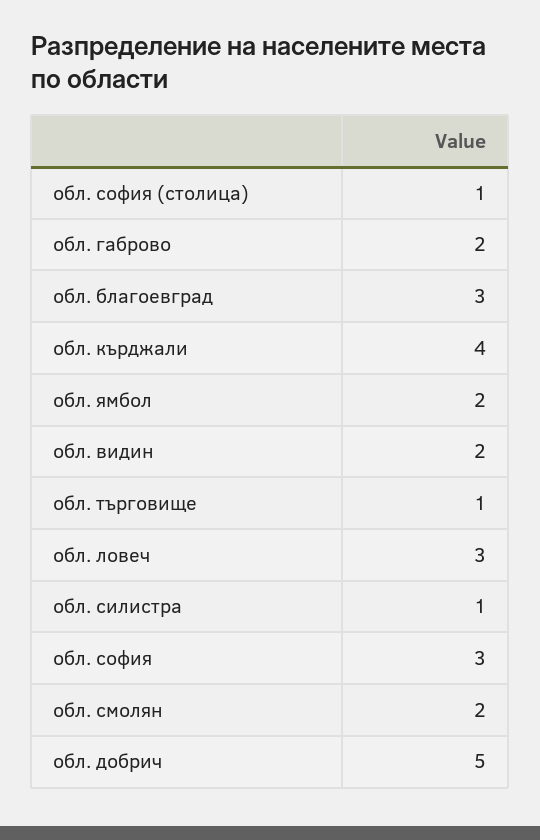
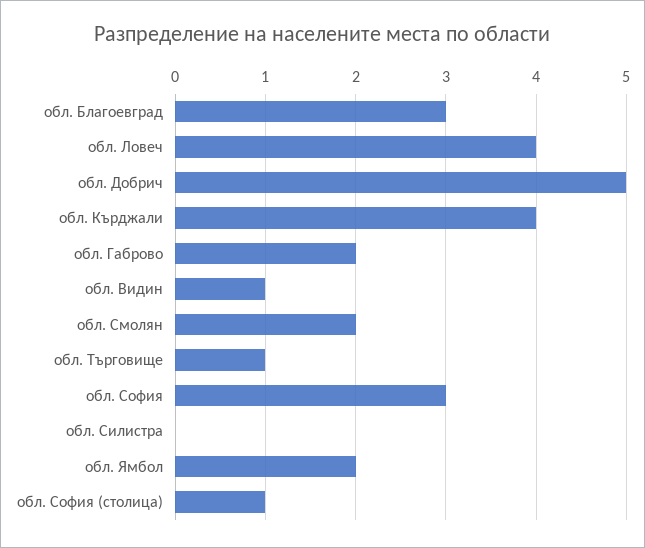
обл. видин: 2 -> 1
обл. ловеч: 3 -> 4
обл. силистра: 1 -> 0

